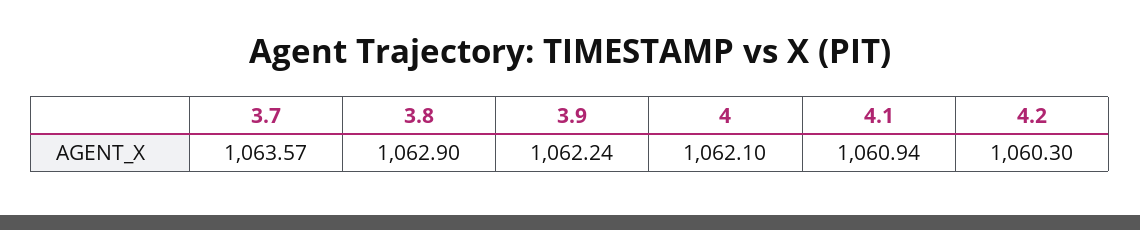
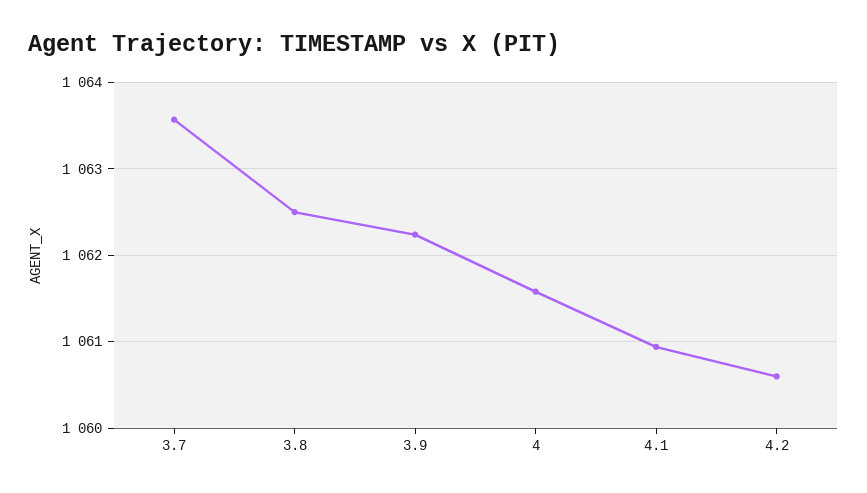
3.8: 1062.9 -> 1062.5
4: 1062.1 -> 1061.6
4.2: 1060.3 -> 1060.6

